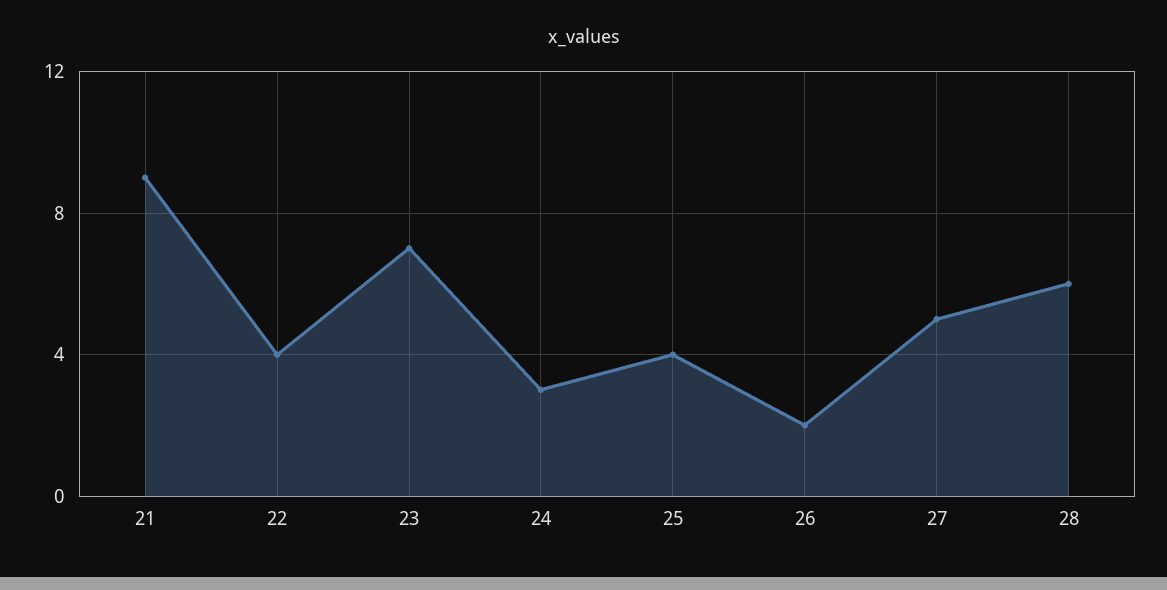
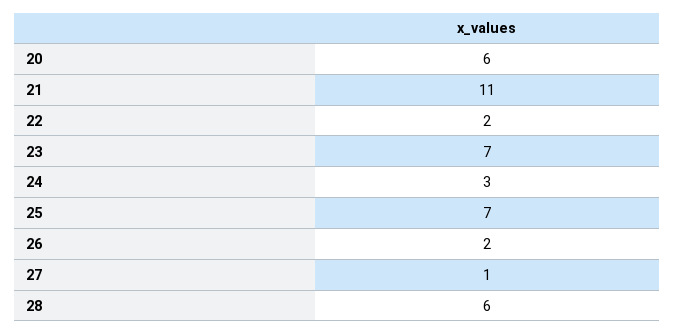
21: 9 -> 11
22: 4 -> 2
25: 4 -> 7
27: 5 -> 1
20: none -> 6

